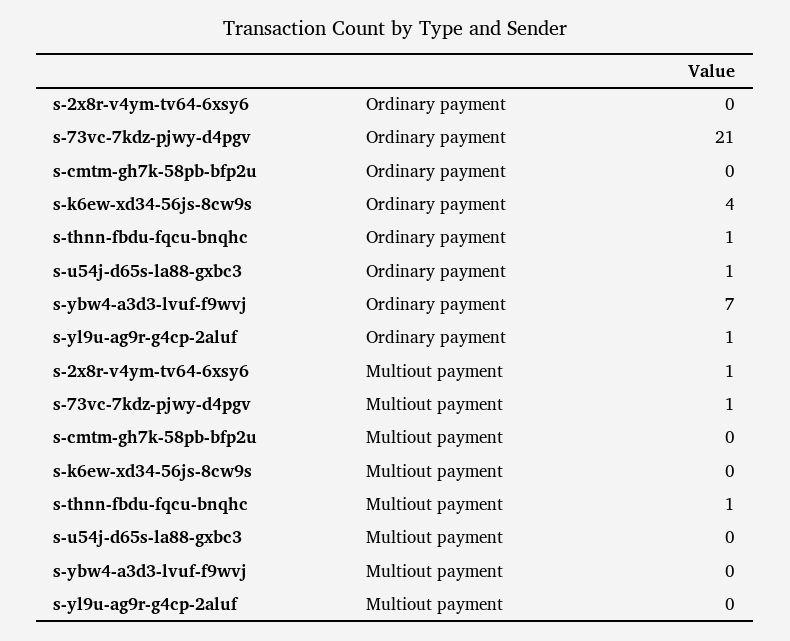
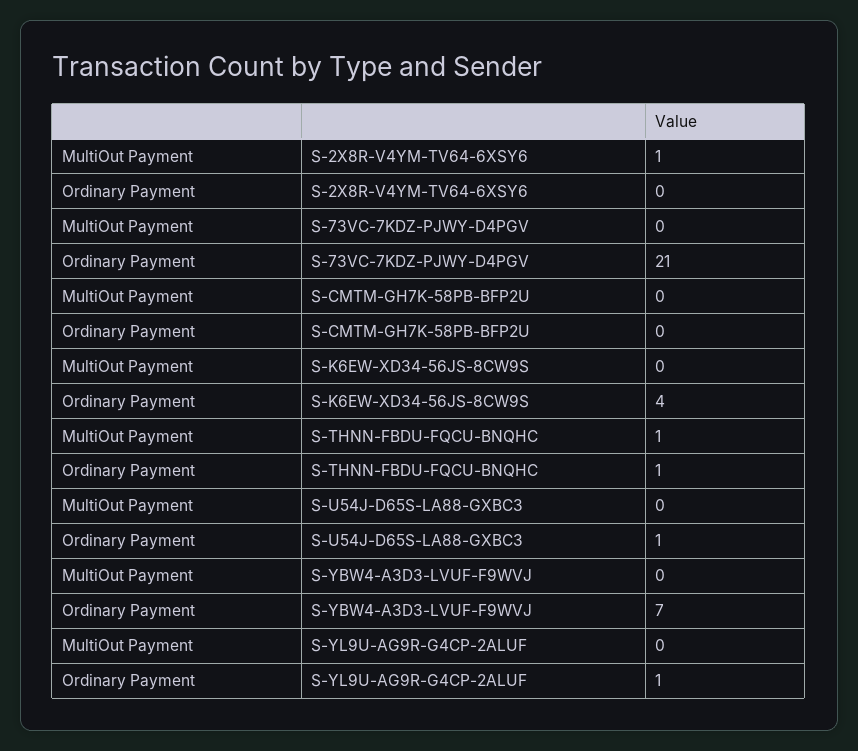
s-73vc-7kdz-pjwy-d4pgv, Multiout payment: 1 -> 0

